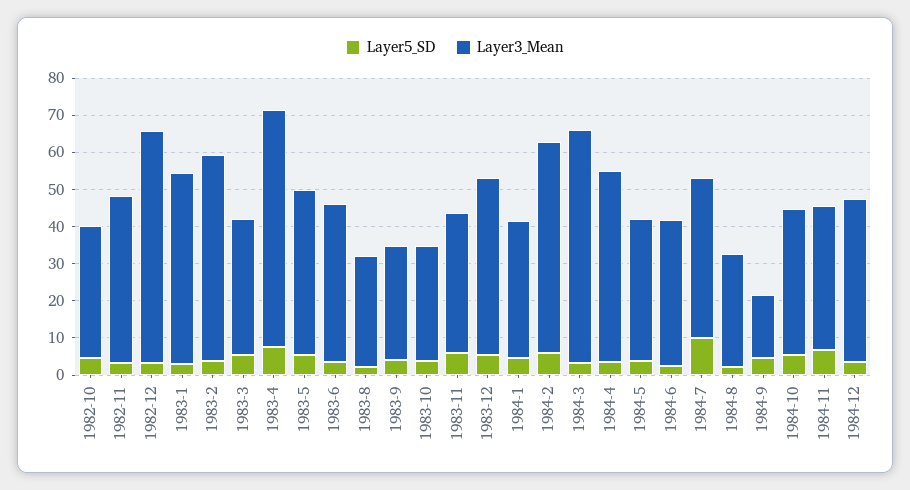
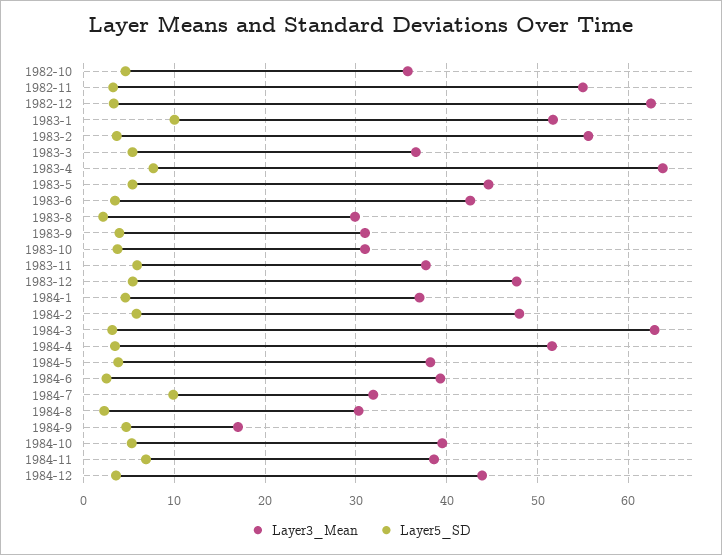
Layer3_Mean, 1982-11: 45 -> 55
Layer5_SD, 1983-1: 2.5 -> 10
Layer3_Mean, 1984-2: 57.5 -> 48
Layer3_Mean, 1984-7: 42.5 -> 32

